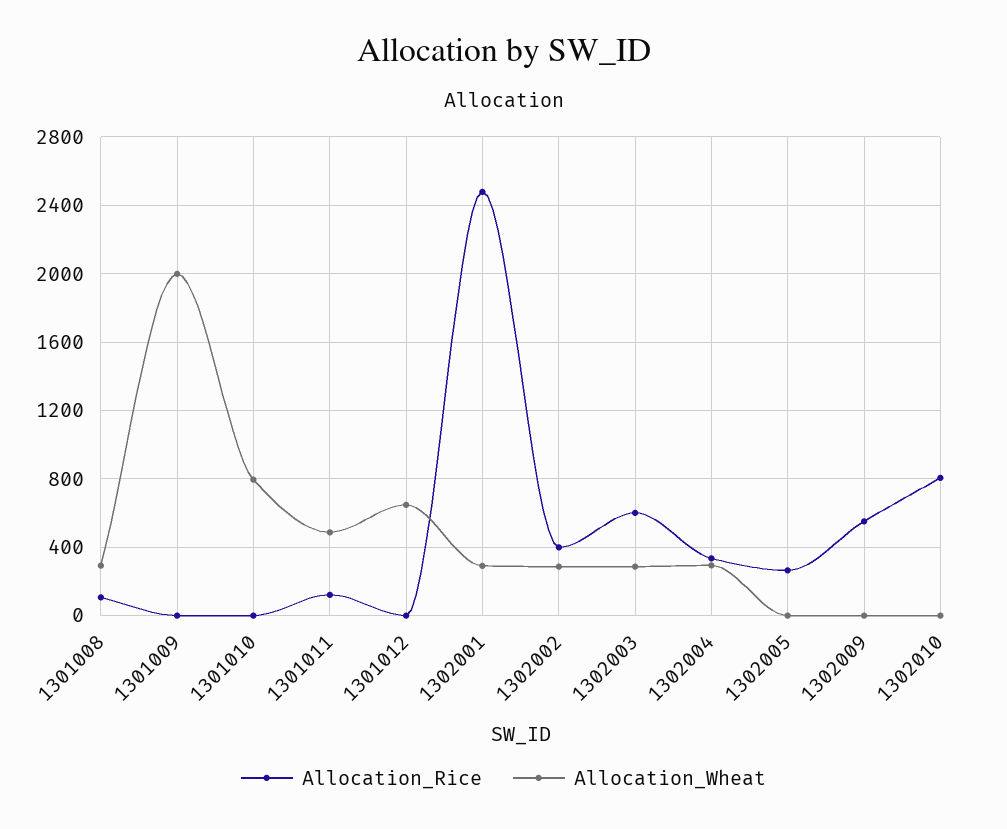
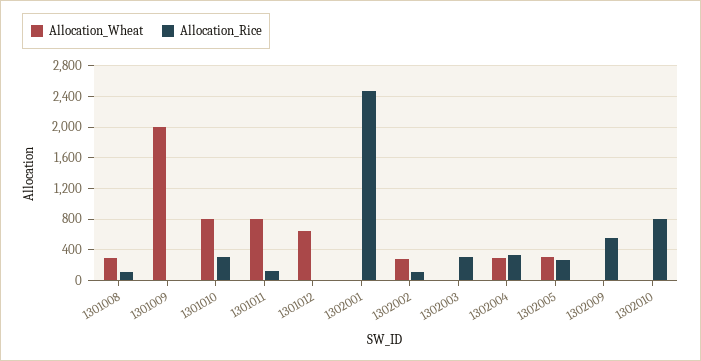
Allocation_Rice, 1301010: 0 -> 300
Allocation_Wheat, 1301011: 500 -> 800
Allocation_Wheat, 1302001: 300 -> 0
Allocation_Rice, 1302002: 400 -> 100
Allocation_Rice, 1302003: 600 -> 300
Allocation_Wheat, 1302003: 300 -> 0
Allocation_Wheat, 1302005: 0 -> 300

